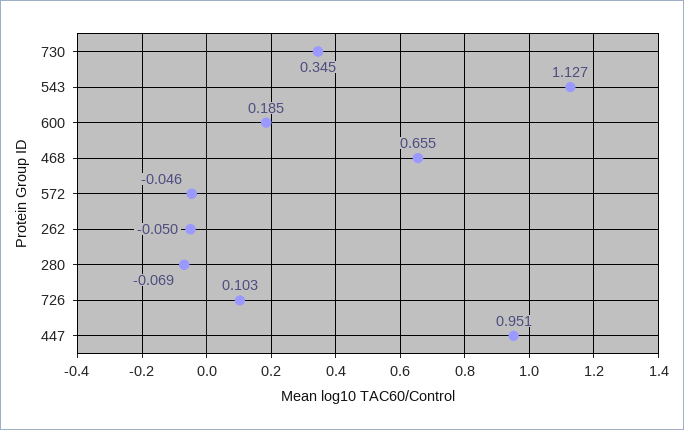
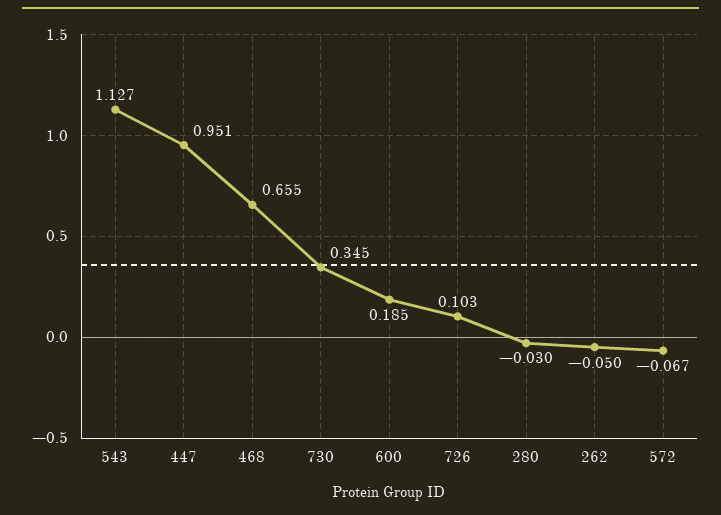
572: -0.046 -> -0.067
280: -0.069 -> -0.03

